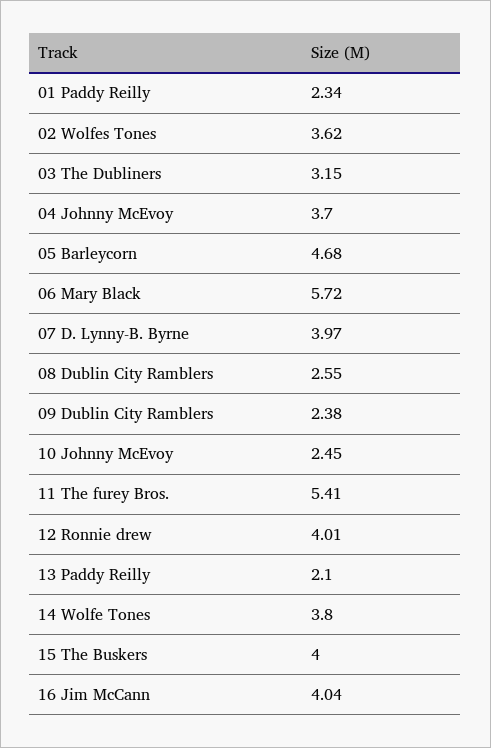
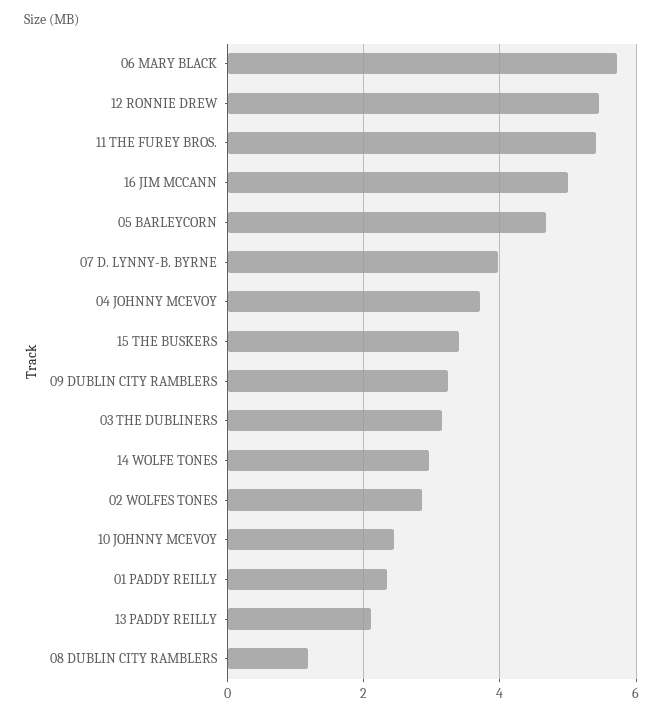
02 Wolfes Tones: 3.62 -> 2.8
08 Dublin City Ramblers: 2.55 -> 1.2
09 Dublin City Ramblers: 2.38 -> 3.2
12 Ronnie drew: 4.01 -> 5.4
14 Wolfe Tones: 3.8 -> 3
15 The Buskers: 4 -> 3.4
16 Jim McCann: 4.04 -> 5

